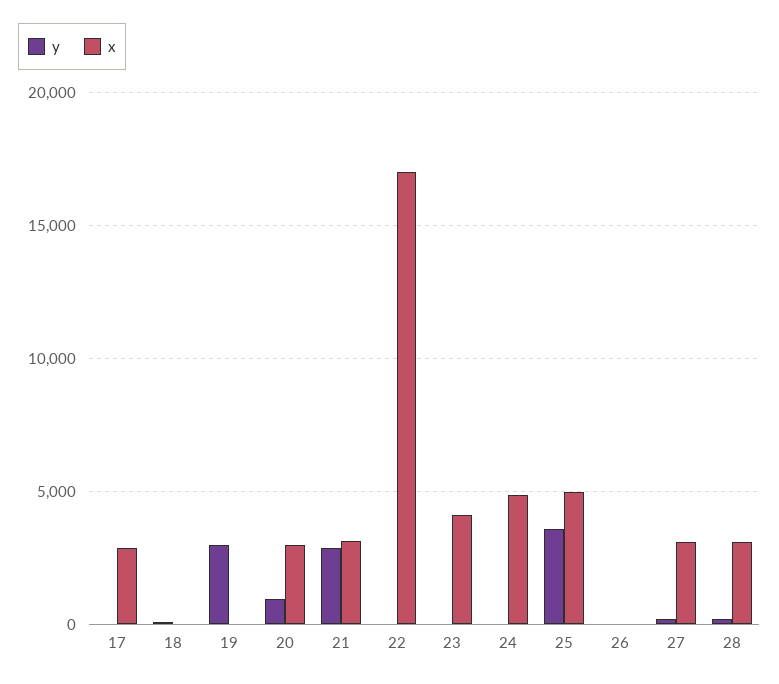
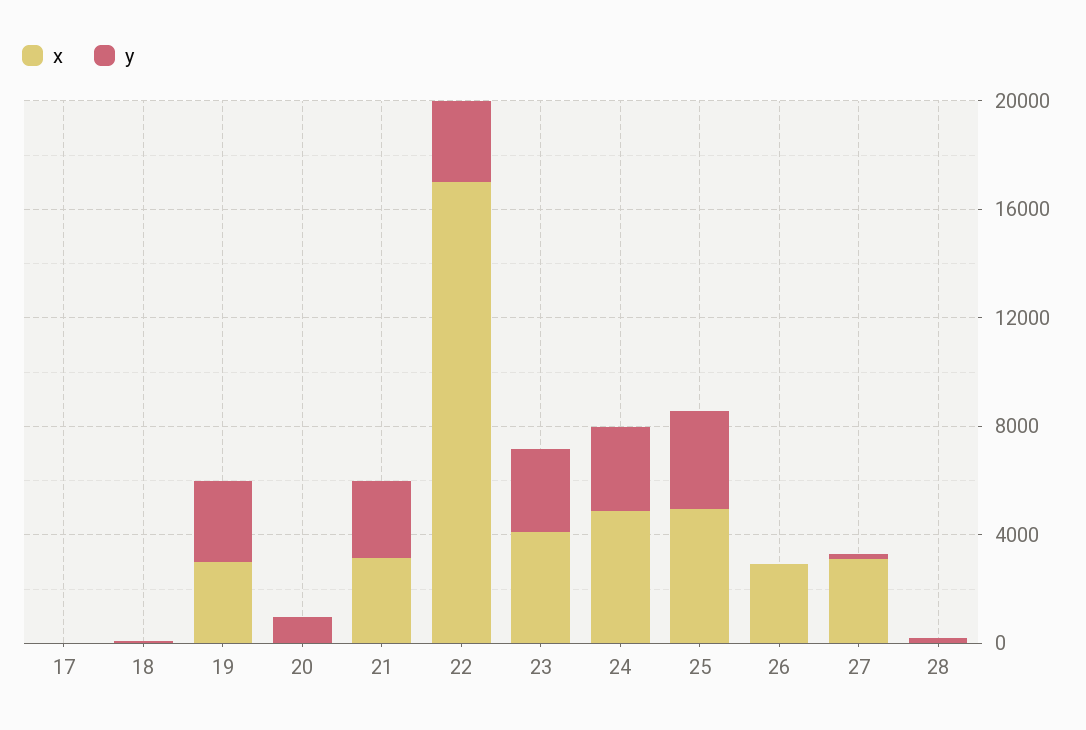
x, 17: 3000 -> 0
x, 19: 0 -> 3000
x, 20: 3000 -> 0
y, 22: 0 -> 3000
y, 23: 0 -> 3000
y, 24: 0 -> 3000
x, 26: 0 -> 3000
x, 28: 3000 -> 0

